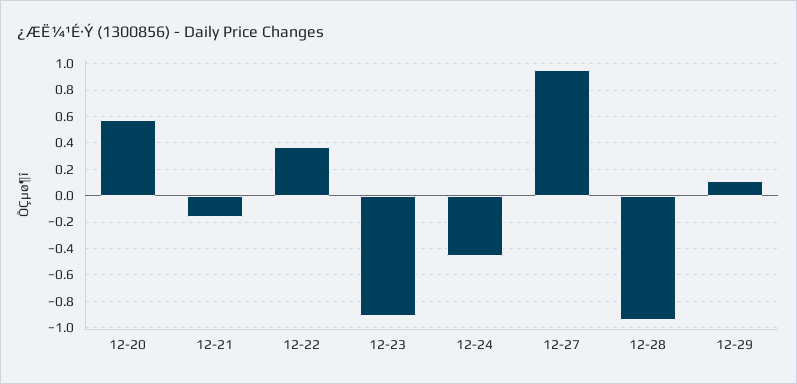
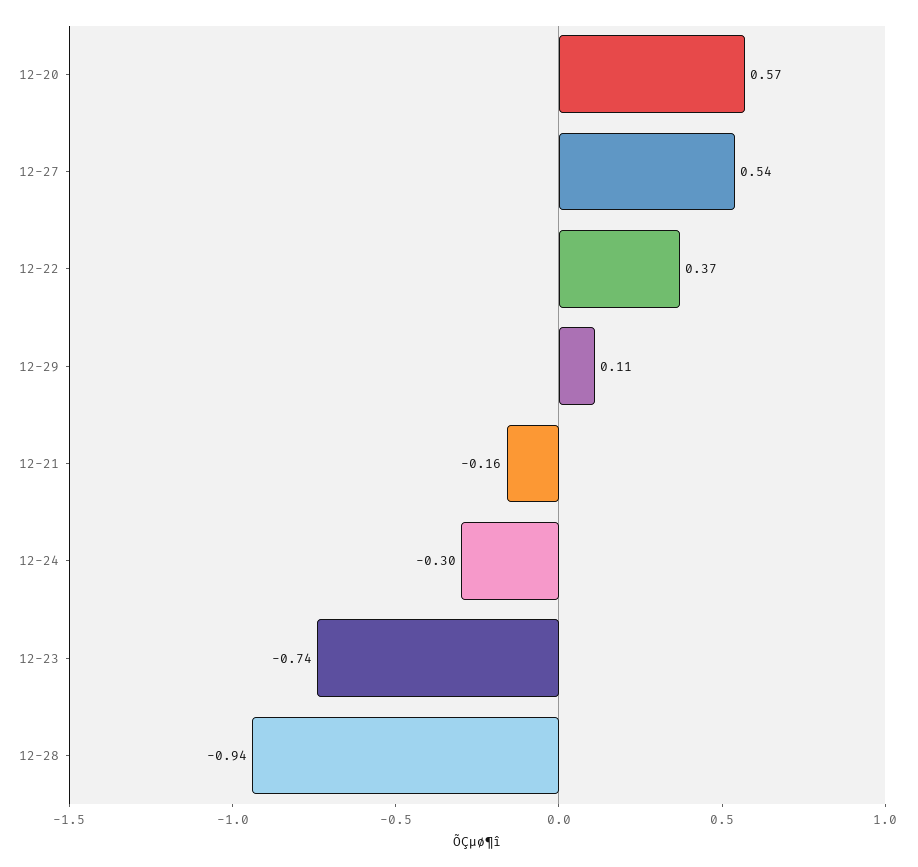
12-23: -0.9 -> -0.74
12-24: -0.45 -> -0.3
12-27: 0.95 -> 0.54

